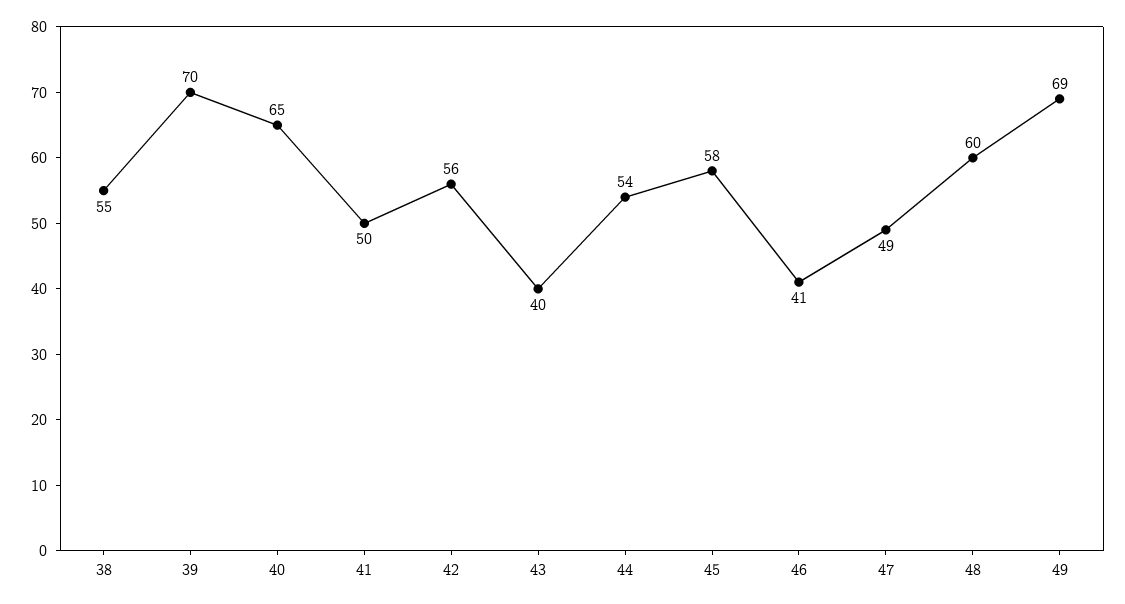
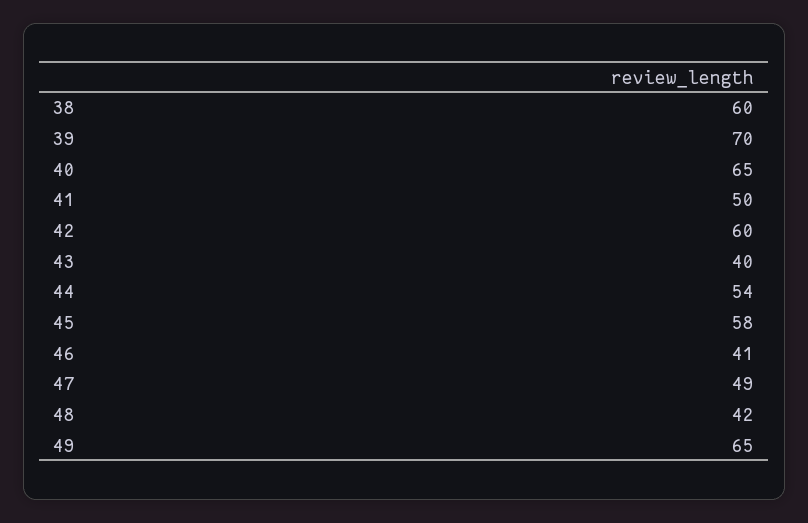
38: 55 -> 60
42: 56 -> 60
48: 60 -> 42
49: 69 -> 65

